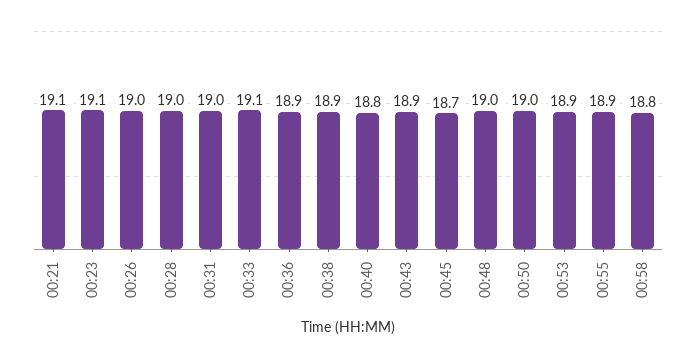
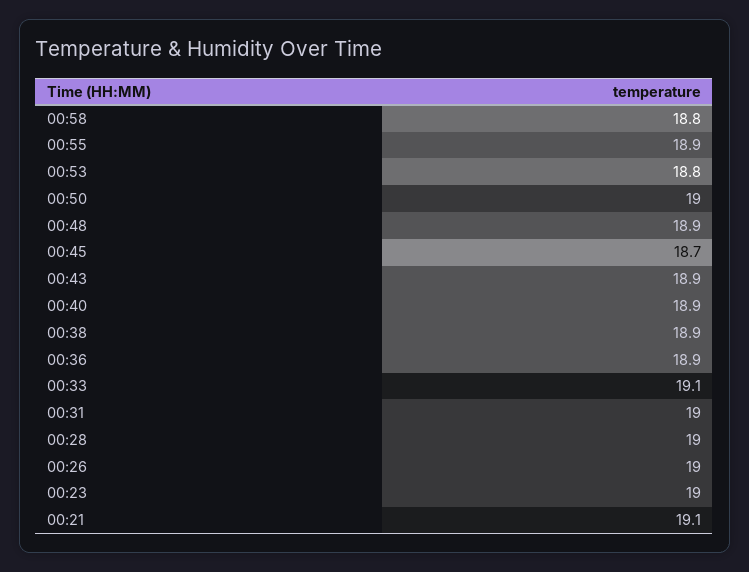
00:23: 19.1 -> 19
00:40: 18.8 -> 18.9
00:48: 19 -> 18.9
00:53: 18.9 -> 18.8

